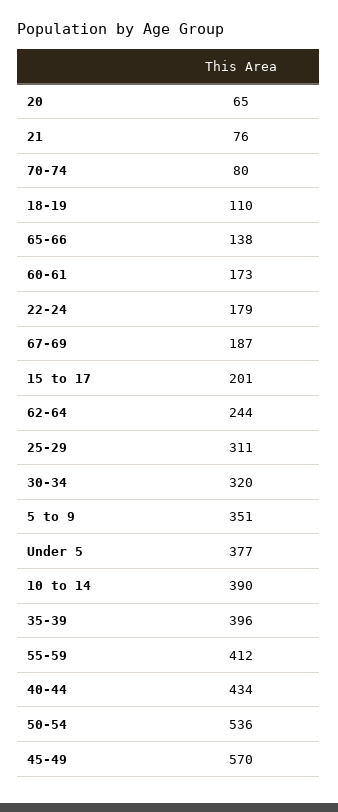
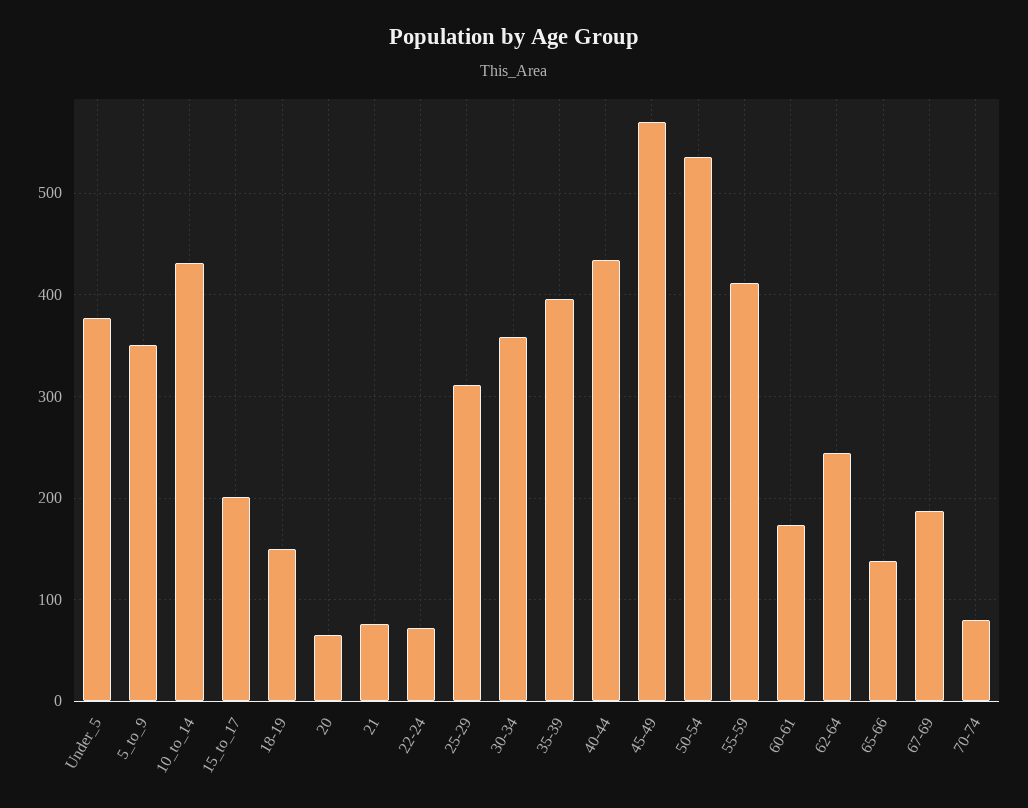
18-19: 110 -> 150
22-24: 179 -> 70
30-34: 320 -> 360
10 to 14: 390 -> 430

